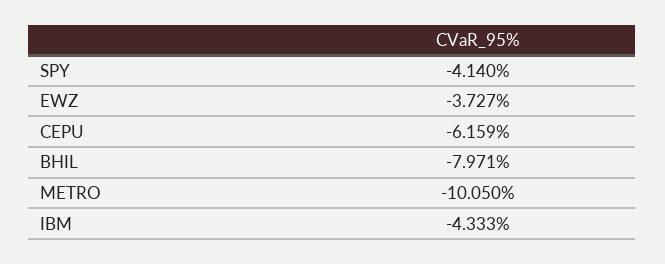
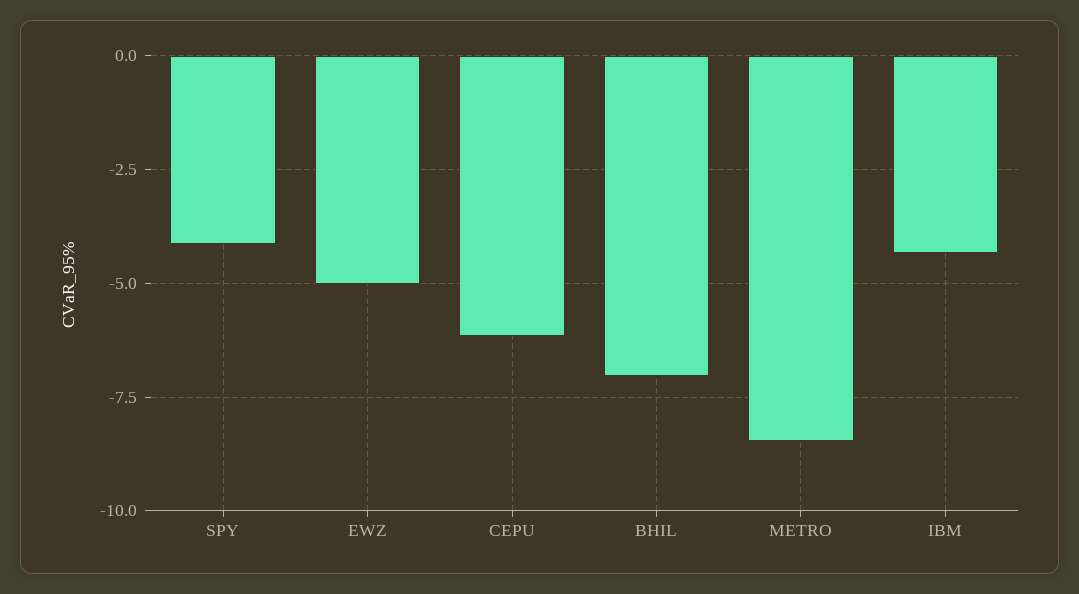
EWZ: -3.727 -> -5
BHIL: -7.971 -> -7
METRO: -10.05 -> -8.5

